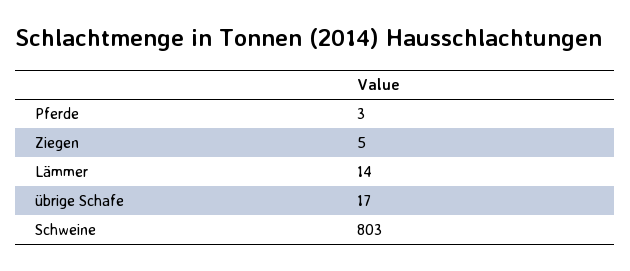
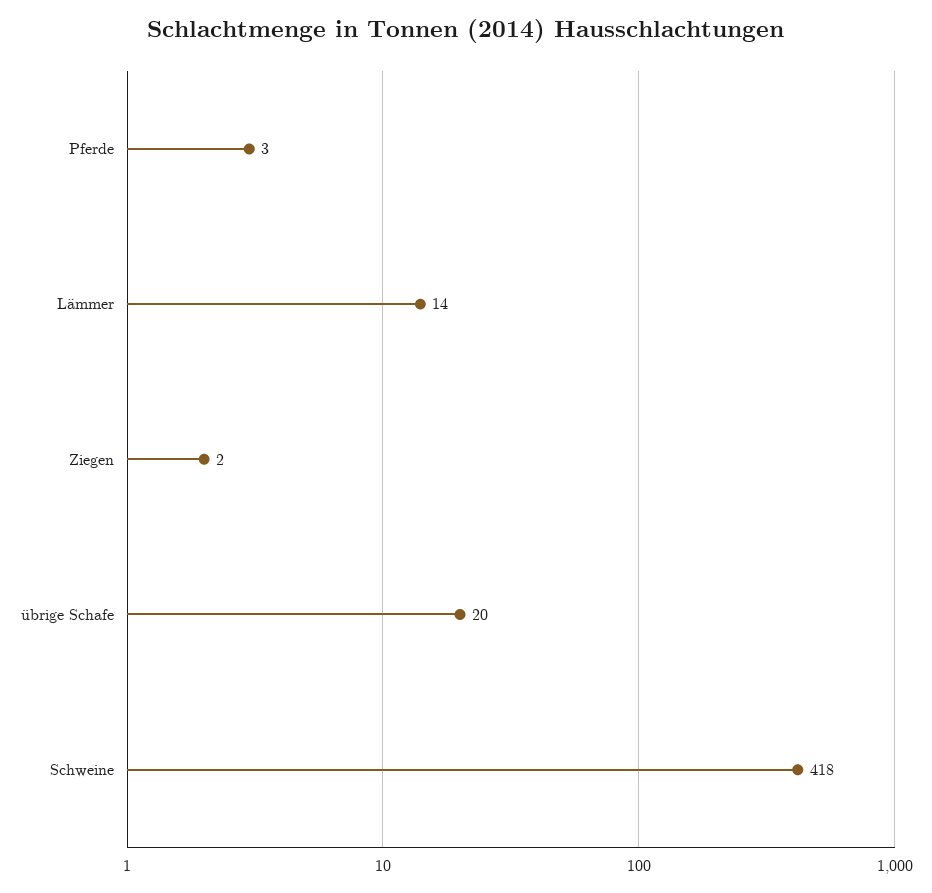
Ziegen: 5 -> 2
übrige Schafe: 17 -> 20
Schweine: 803 -> 418

